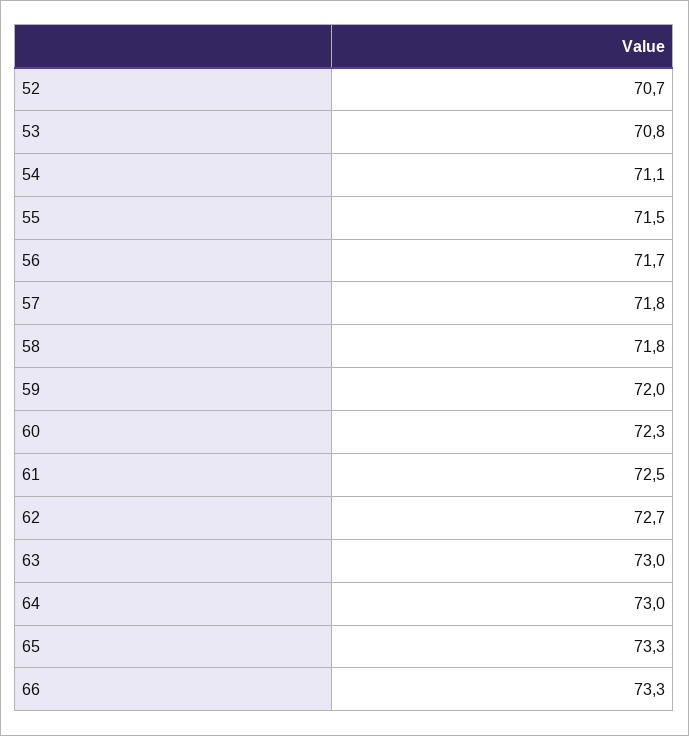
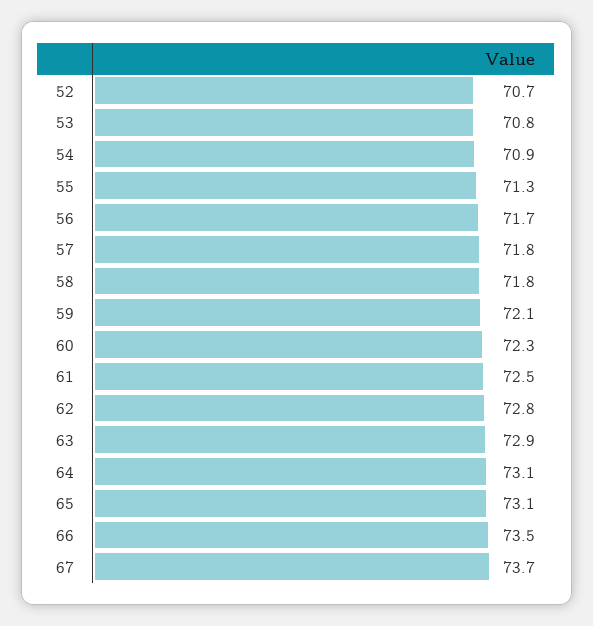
54: 71.1 -> 70.9
55: 71.5 -> 71.3
59: 72 -> 72.1
62: 72.7 -> 72.8
63: 73 -> 72.9
64: 73 -> 73.1
65: 73.3 -> 73.1
66: 73.3 -> 73.5
67: none -> 73.7

